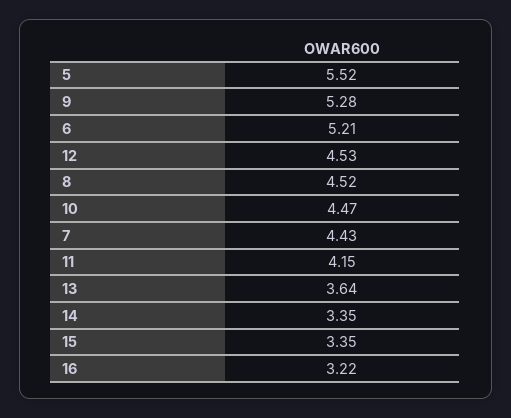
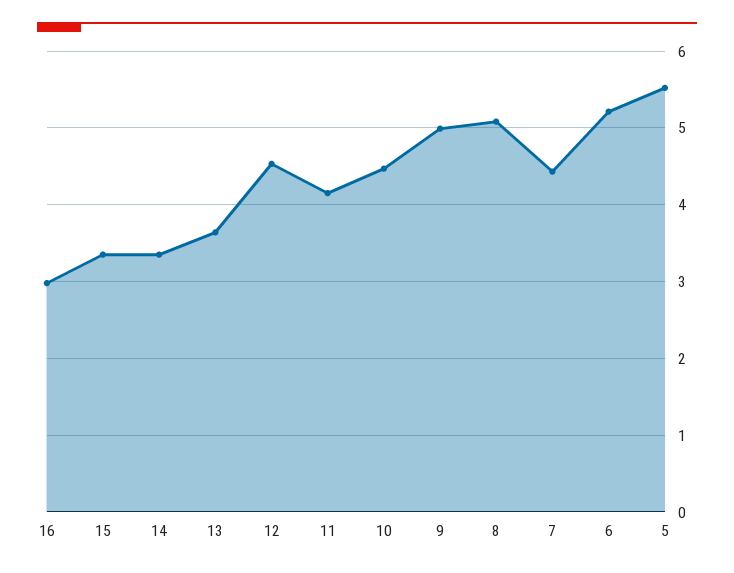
9: 5.28 -> 5
8: 4.52 -> 5.1
16: 3.22 -> 3

